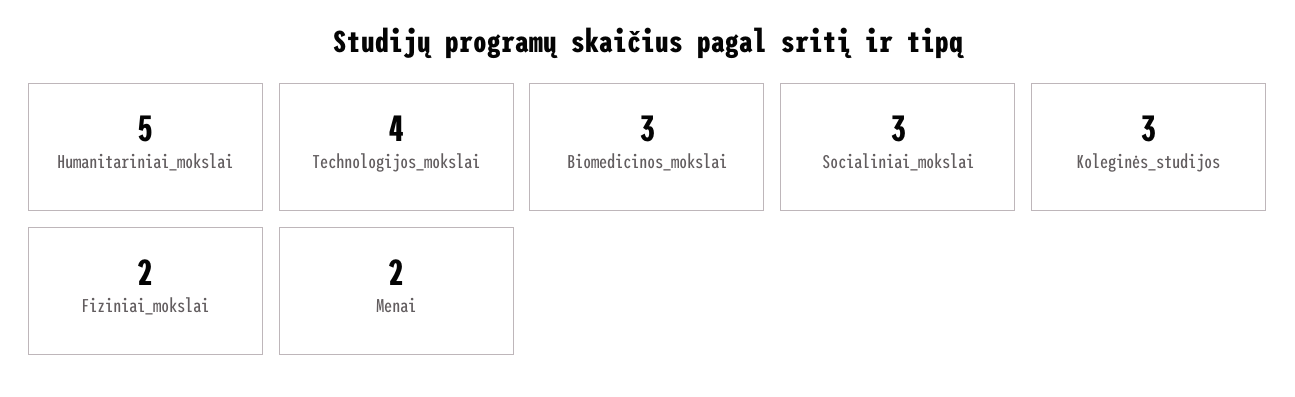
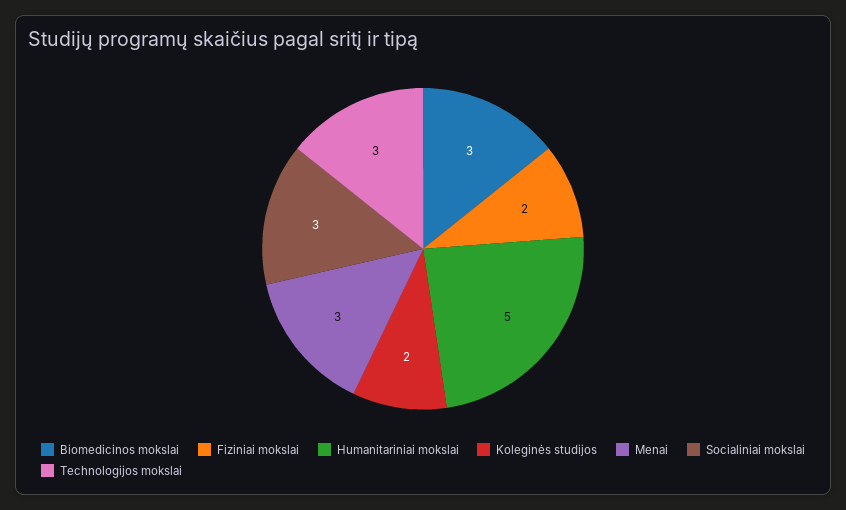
Technologijos_mokslai: 4 -> 3
Koleginės_studijos: 3 -> 2
Menai: 2 -> 3

